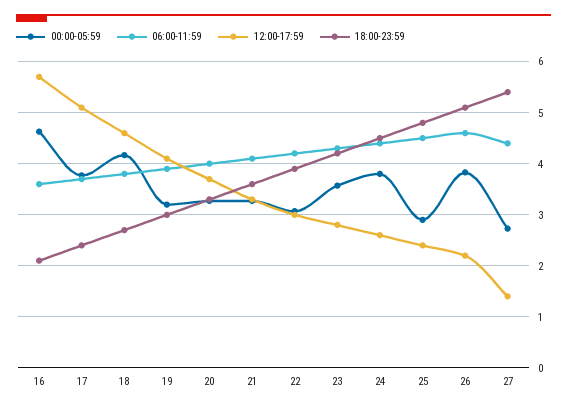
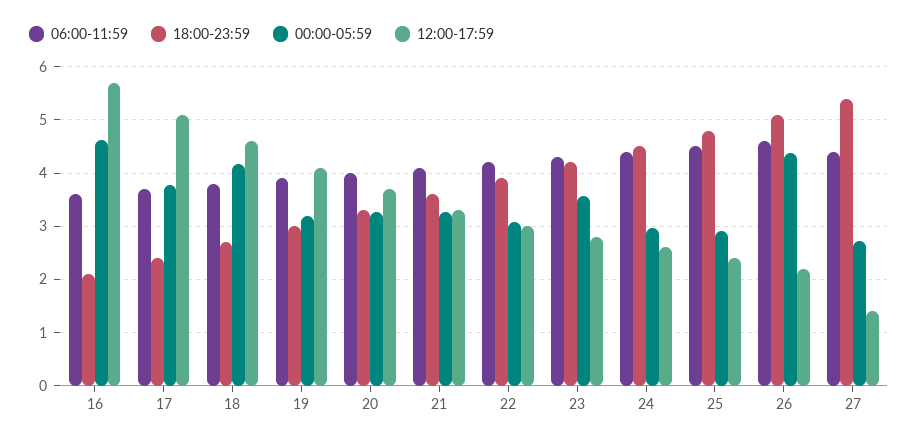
00:00-05:59, 24: 3.8 -> 3
00:00-05:59, 26: 3.8 -> 4.4

